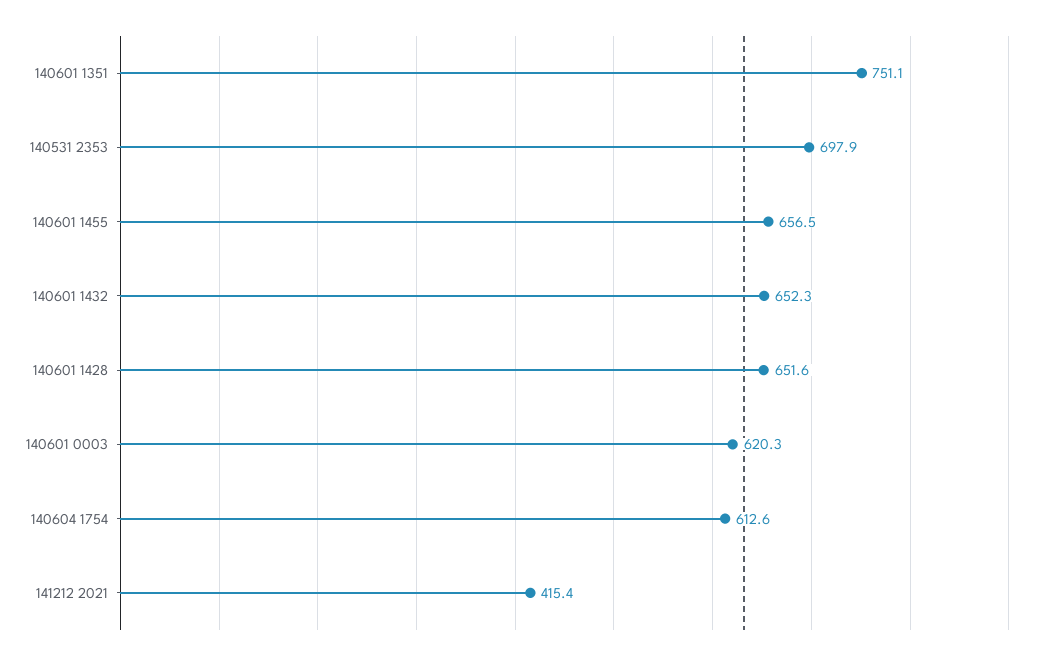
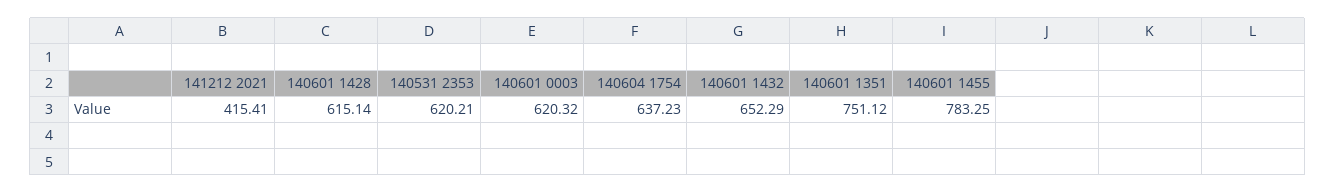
140531 2353: 697.9 -> 620.21
140601 1455: 656.5 -> 783.25
140601 1428: 651.6 -> 615.14
140604 1754: 612.6 -> 637.23

